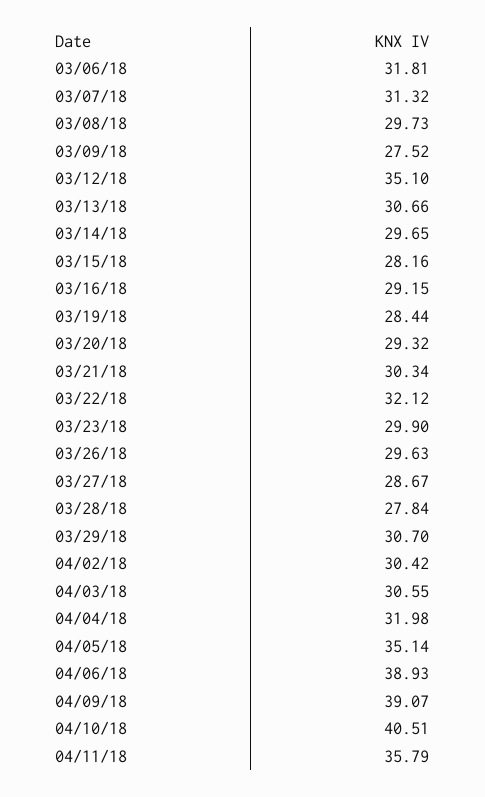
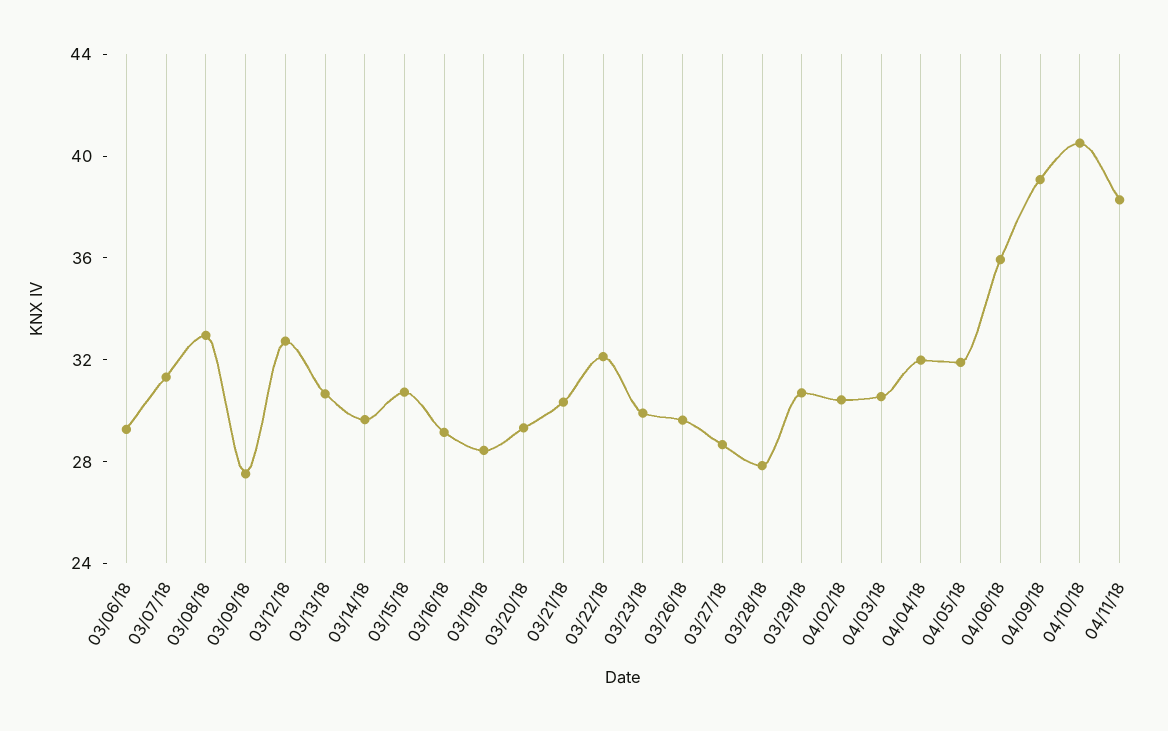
03/06/18: 31.81 -> 29
03/08/18: 29.73 -> 33
03/12/18: 35.1 -> 33
03/15/18: 28.16 -> 31
04/05/18: 35.14 -> 32
04/06/18: 38.93 -> 36
04/11/18: 35.79 -> 38

